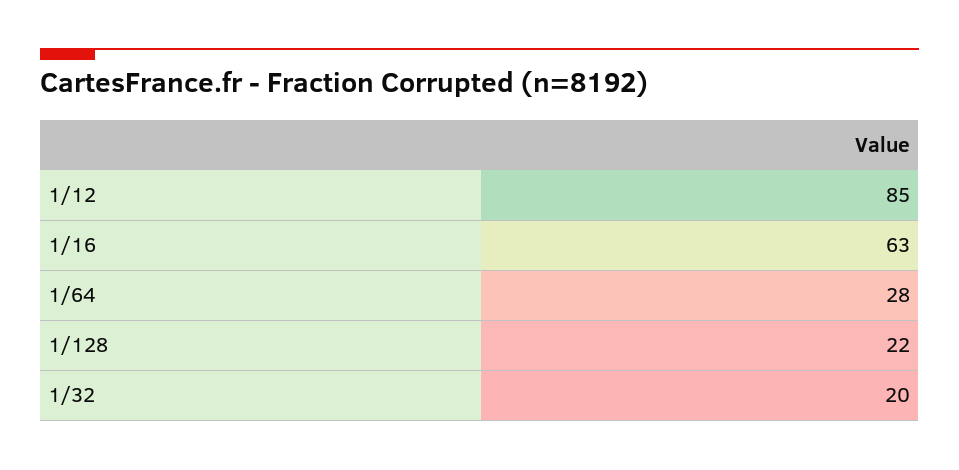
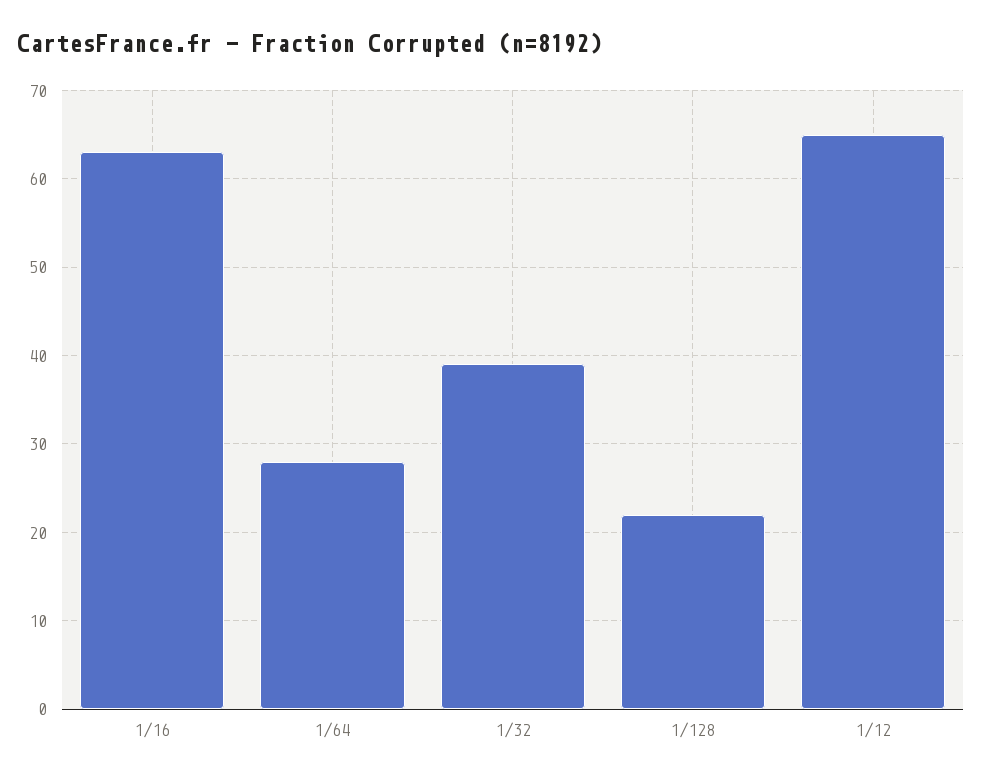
1/12: 85 -> 65
1/32: 20 -> 39

